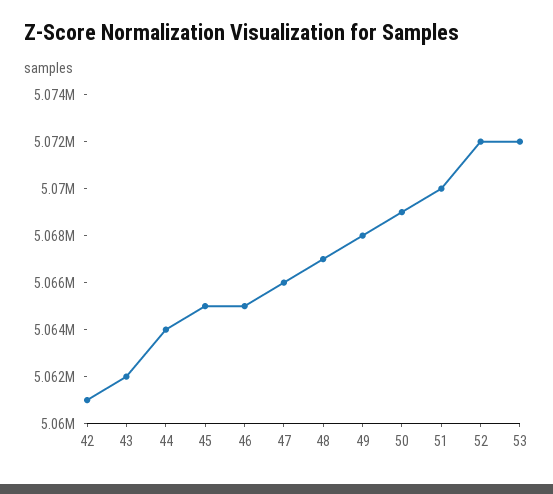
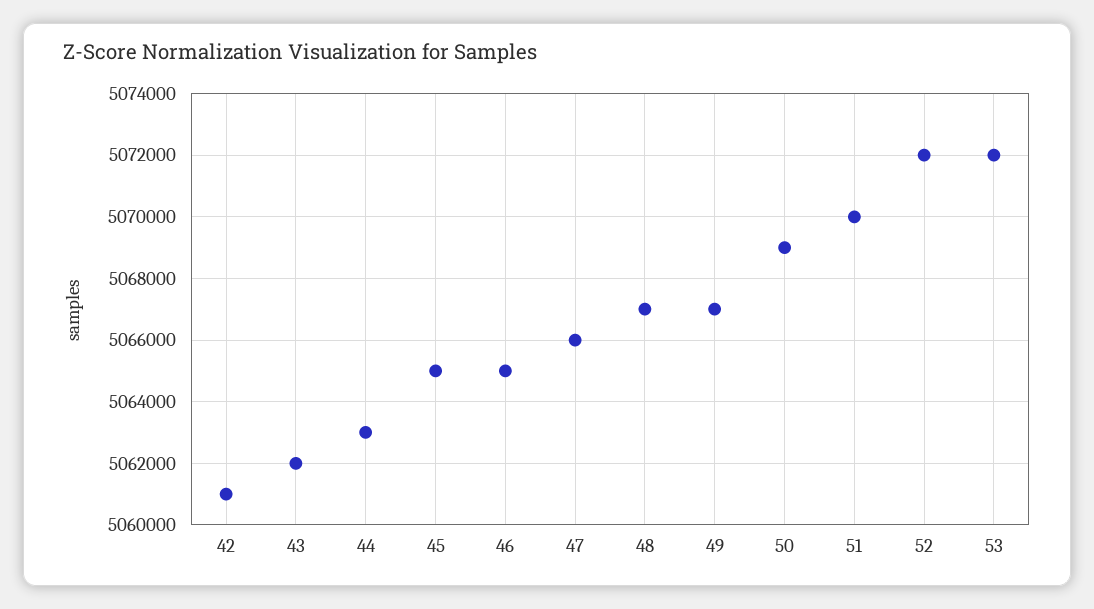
44: 5064000 -> 5063000
49: 5068000 -> 5067000

